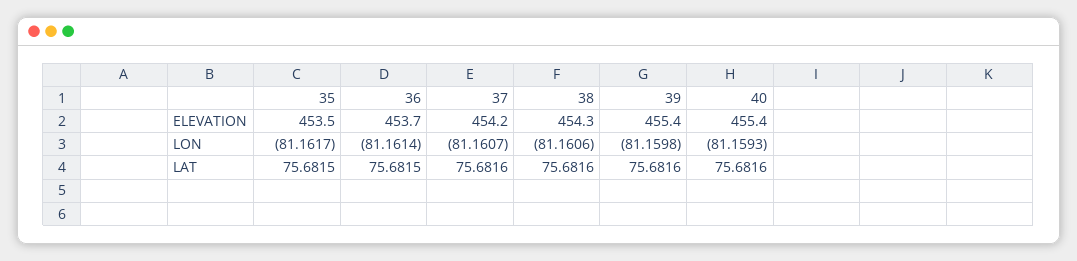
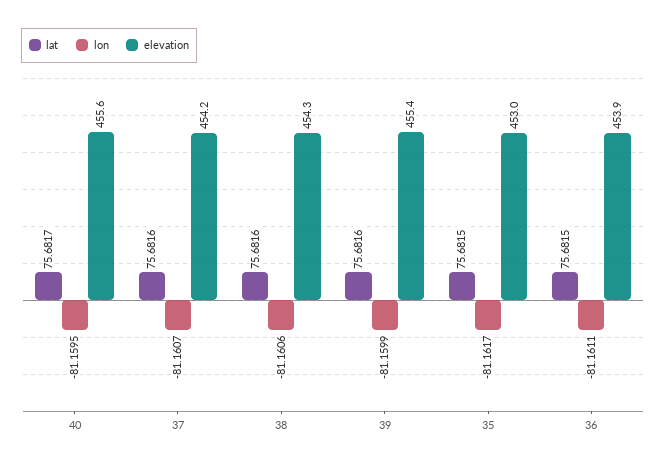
ELEVATION, 35: 453.5 -> 453
ELEVATION, 36: 453.7 -> 453.9
ELEVATION, 40: 455.4 -> 455.6
LON, 36: -81.1614 -> -81.1611
LON, 39: -81.1598 -> -81.1599
LON, 40: -81.1593 -> -81.1595
LAT, 40: 75.6816 -> 75.6817

